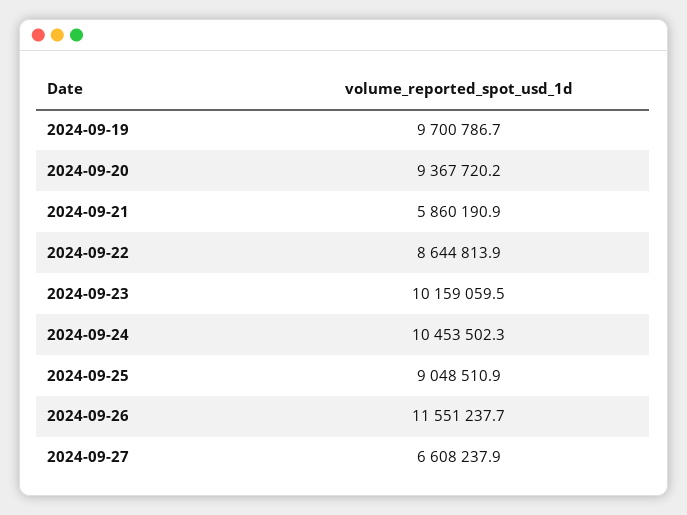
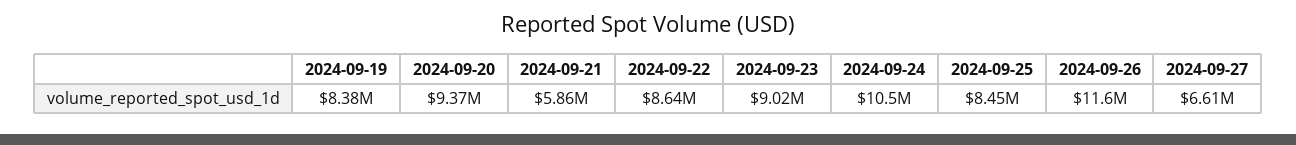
2024-09-19: 9700786.7 -> 8380000
2024-09-23: 10159059.5 -> 9020000
2024-09-25: 9048510.9 -> 8450000

